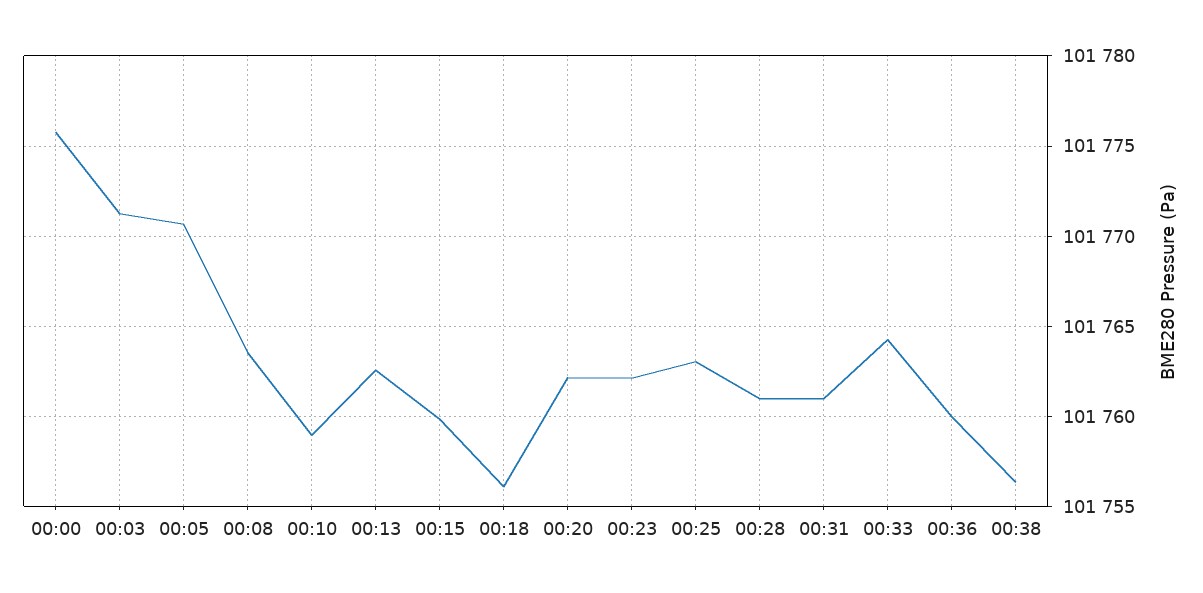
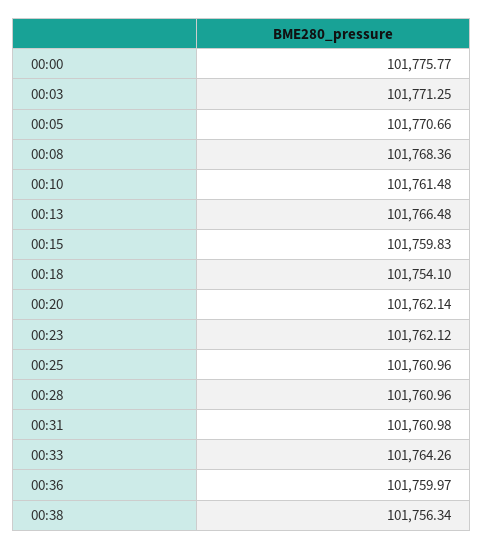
00:08: 101763.5 -> 101768.36
00:10: 101759 -> 101761.48
00:13: 101762.5 -> 101766.48
00:18: 101756 -> 101754.1
00:25: 101763 -> 101760.96

